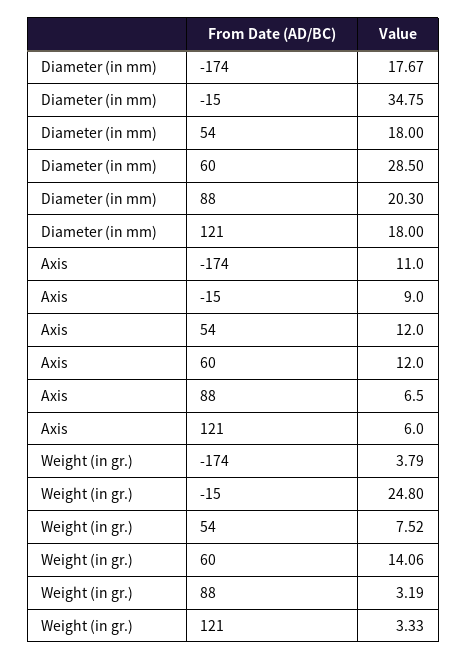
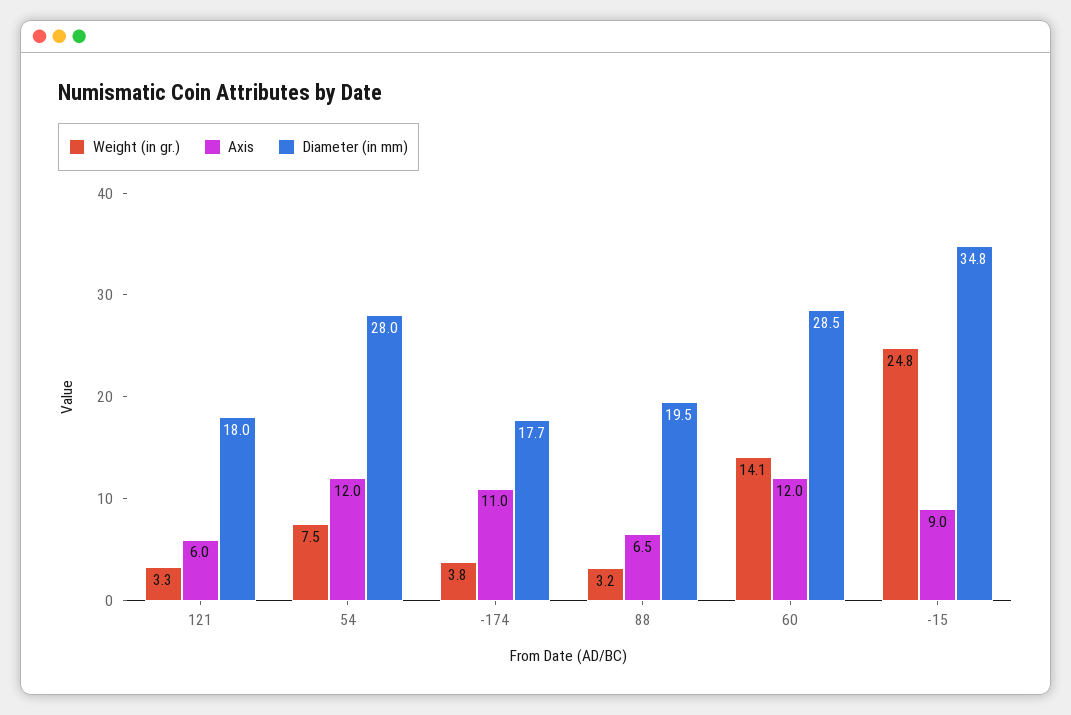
Diameter (in mm), 54: 18 -> 28
Diameter (in mm), 88: 20.3 -> 19.5

